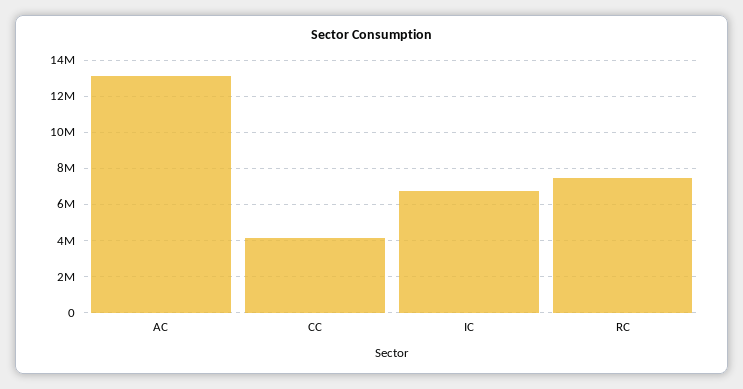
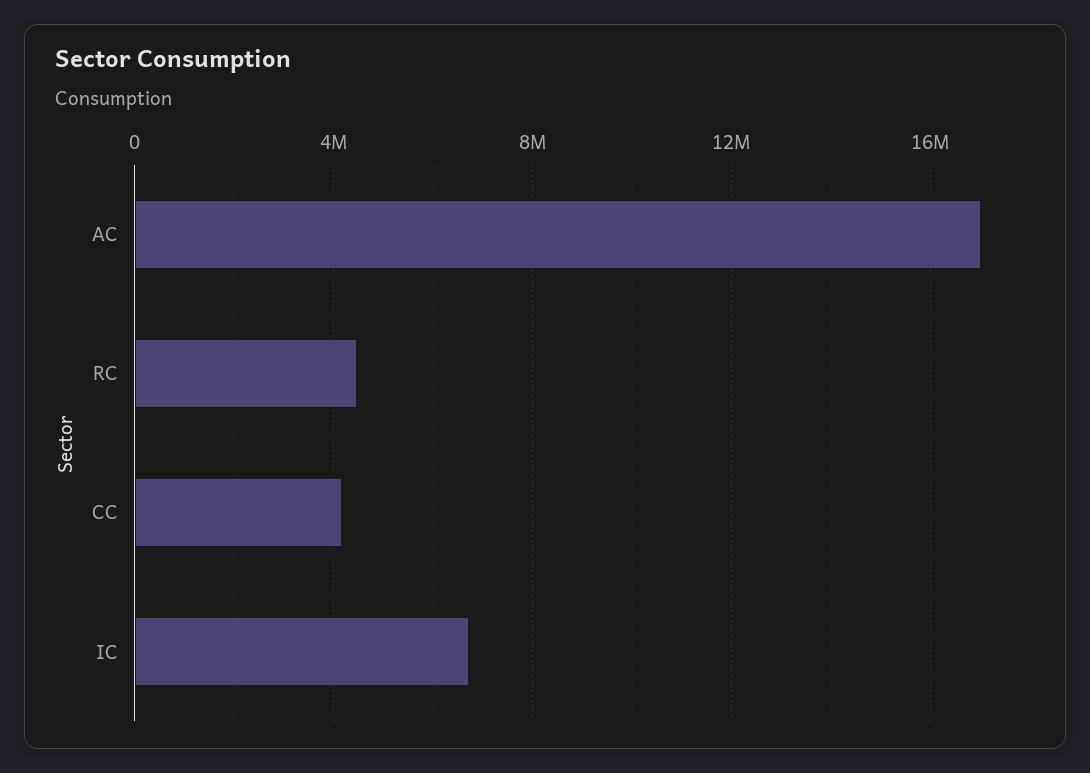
AC: 13000000 -> 17000000
RC: 7500000 -> 4500000

